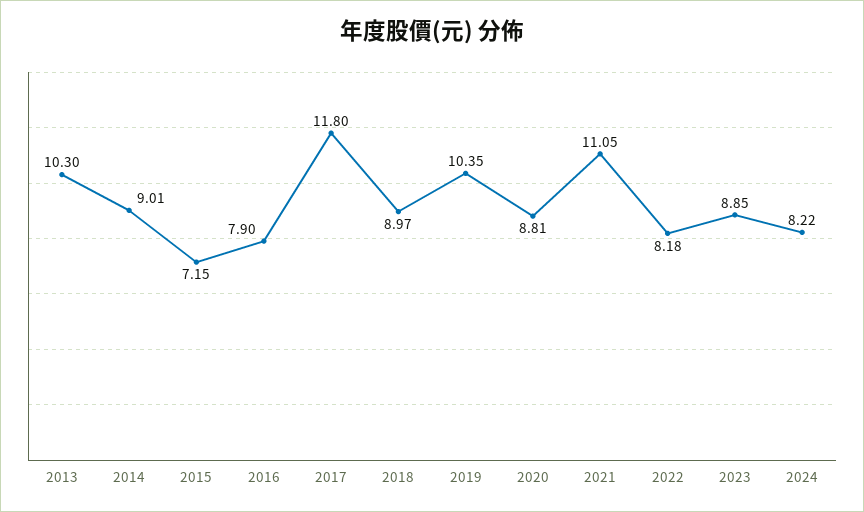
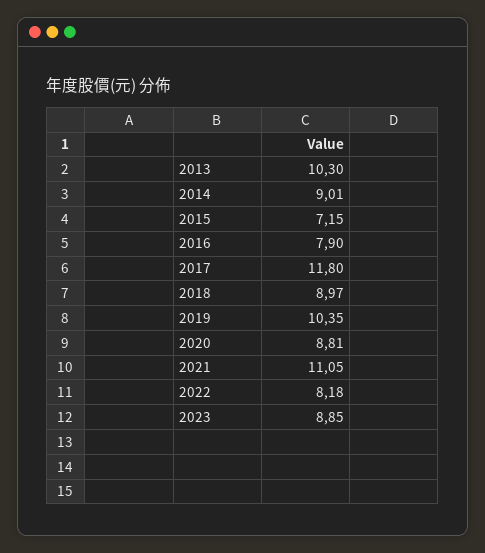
2024: 8.22 -> none

